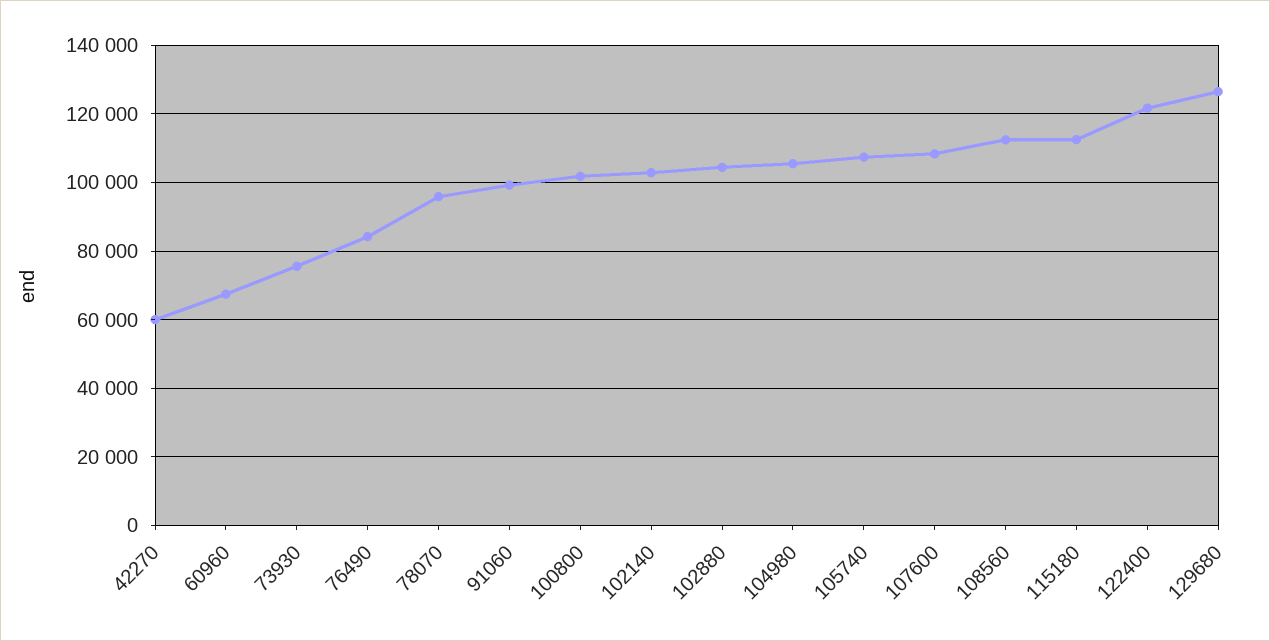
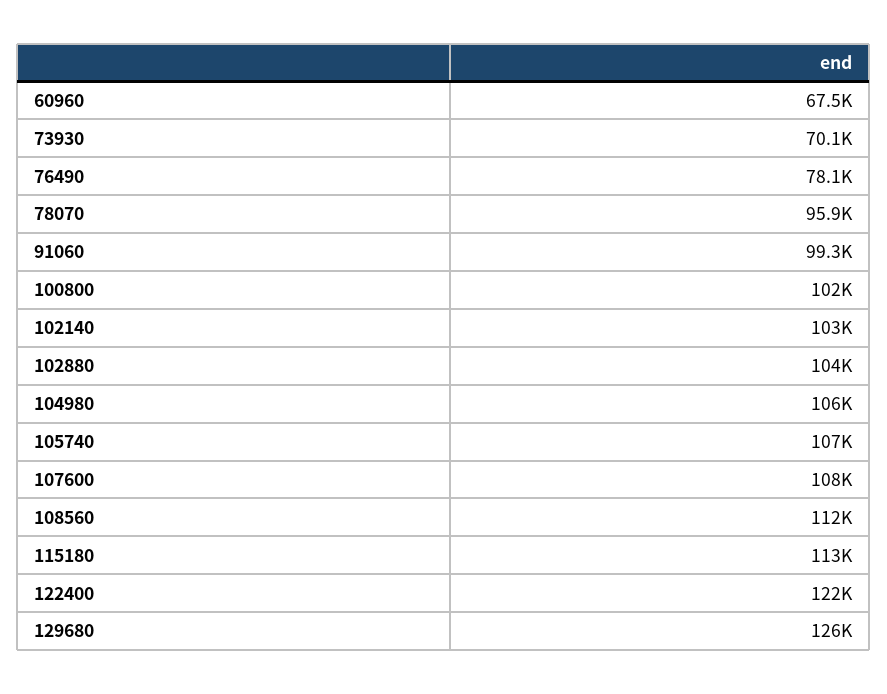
42270: 60000 -> none
73930: 76000 -> 70100
76490: 84000 -> 78100

